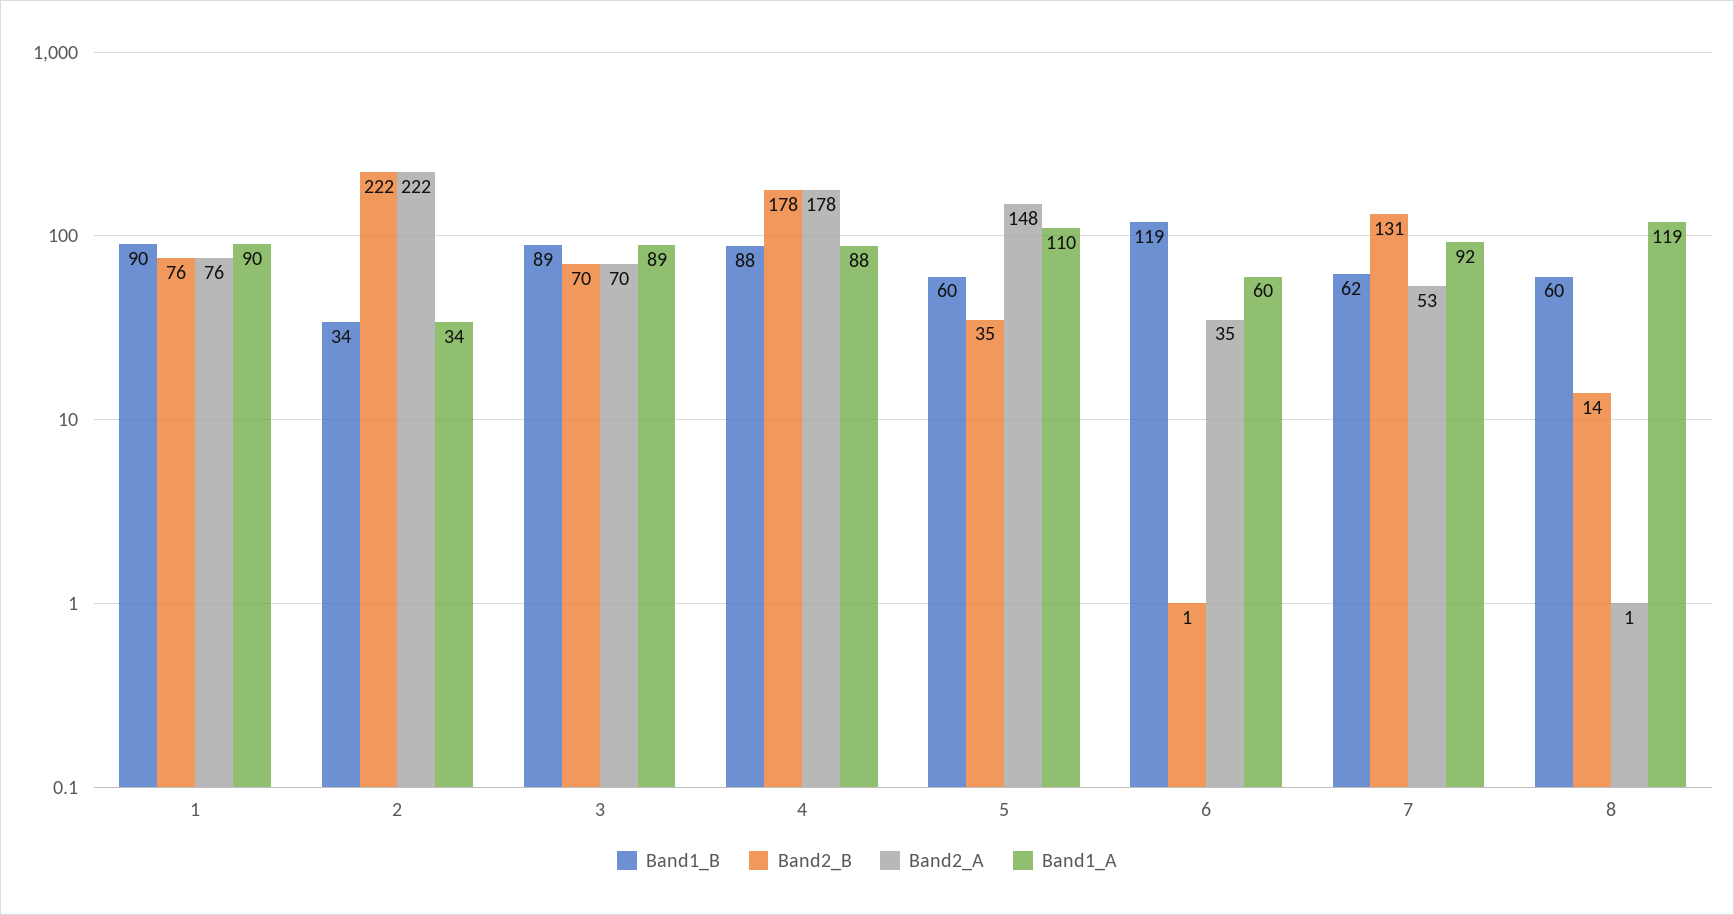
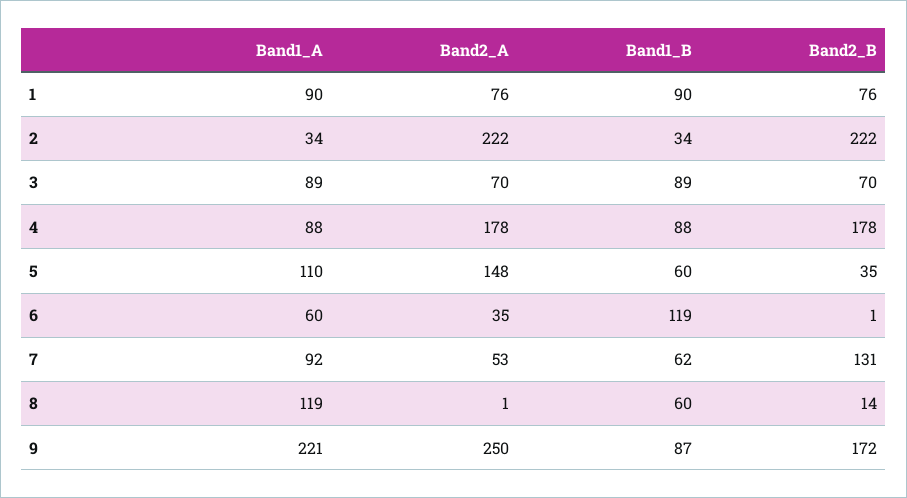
Band1_A, 9: none -> 221
Band2_A, 9: none -> 250
Band1_B, 9: none -> 87
Band2_B, 9: none -> 172

